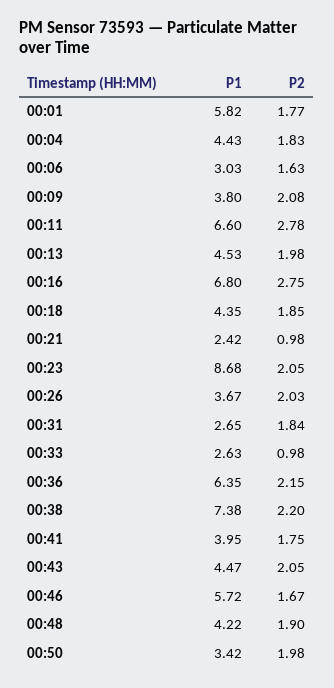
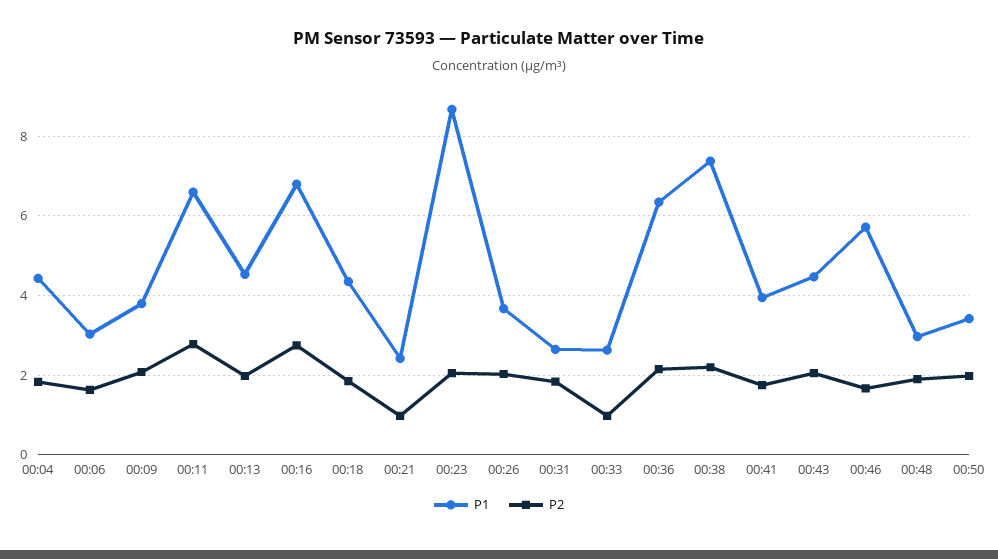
P1, 00:01: 5.82 -> none
P2, 00:01: 1.77 -> none
P1, 00:48: 4.22 -> 3

